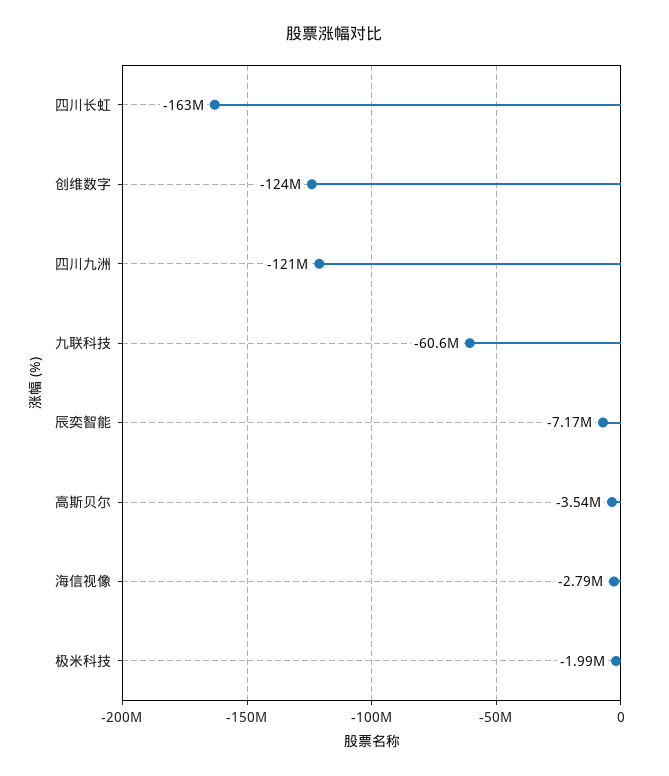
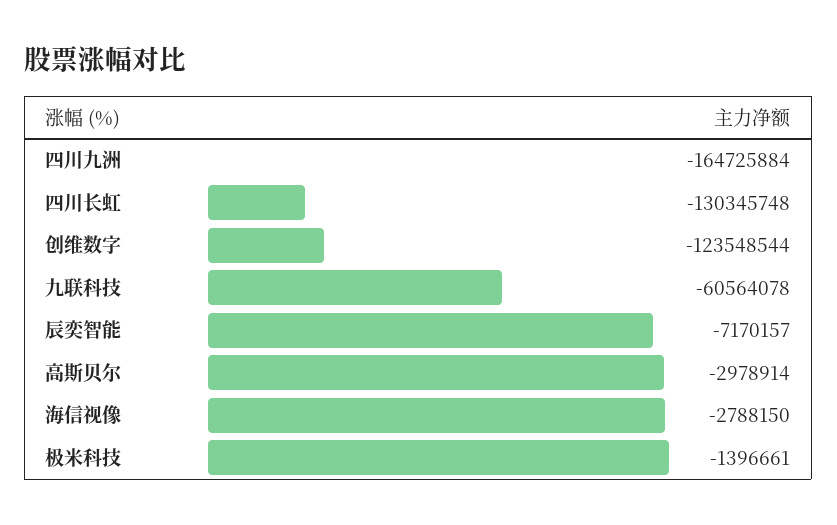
四川长虹: -163000000 -> -130345748
四川九洲: -121000000 -> -164725884
高斯贝尔: -3540000 -> -2978914
极米科技: -1990000 -> -1396661

